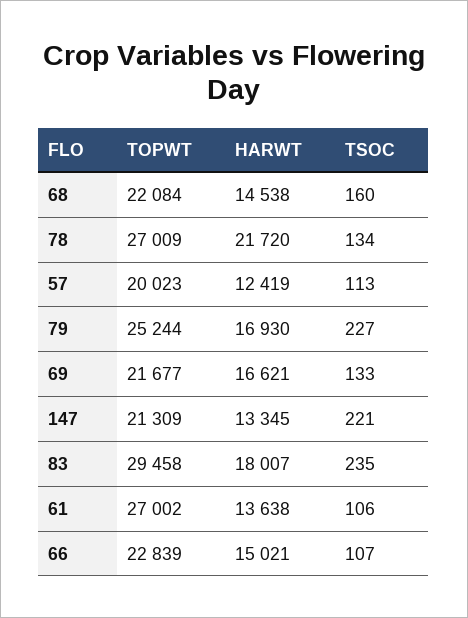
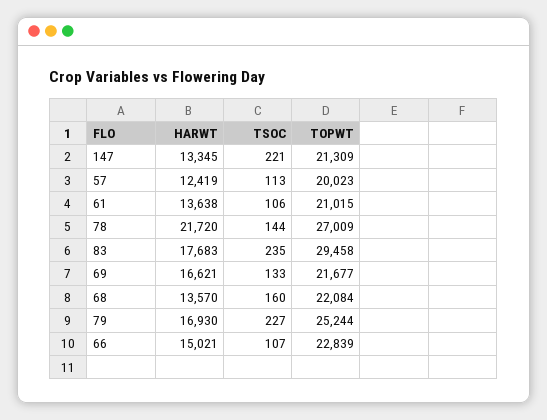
HARWT, 68: 14538 -> 13570
TSOC, 78: 134 -> 144
HARWT, 83: 18007 -> 17683
TOPWT, 61: 27002 -> 21015

